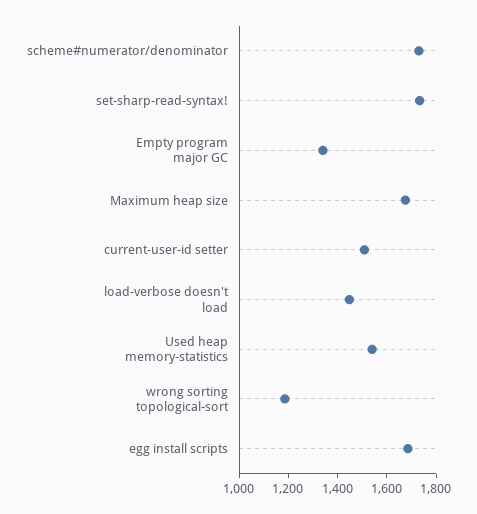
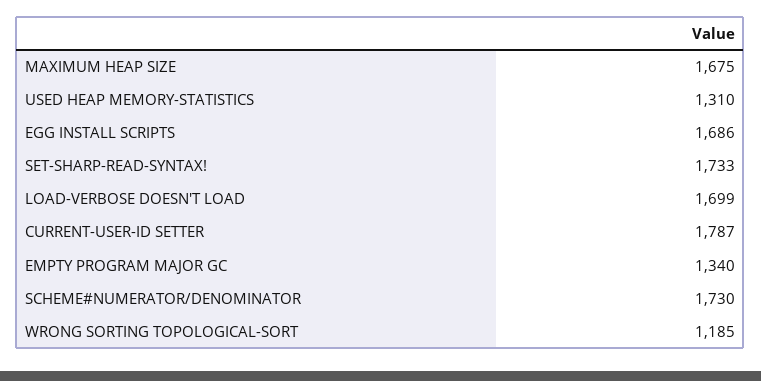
current-user-id setter: 1500 -> 1787
load-verbose doesn't load: 1450 -> 1699
Used heap memory-statistics: 1550 -> 1310

